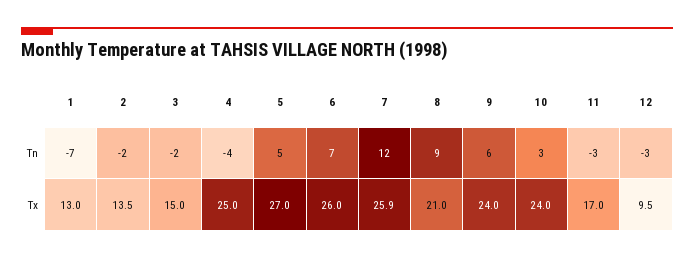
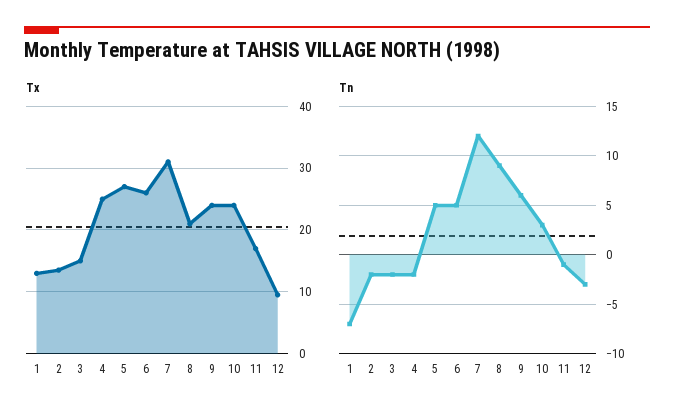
Tn, 4: -4 -> -2
Tn, 6: 7 -> 5
Tn, 11: -3 -> -1
Tx, 7: 25.9 -> 31

